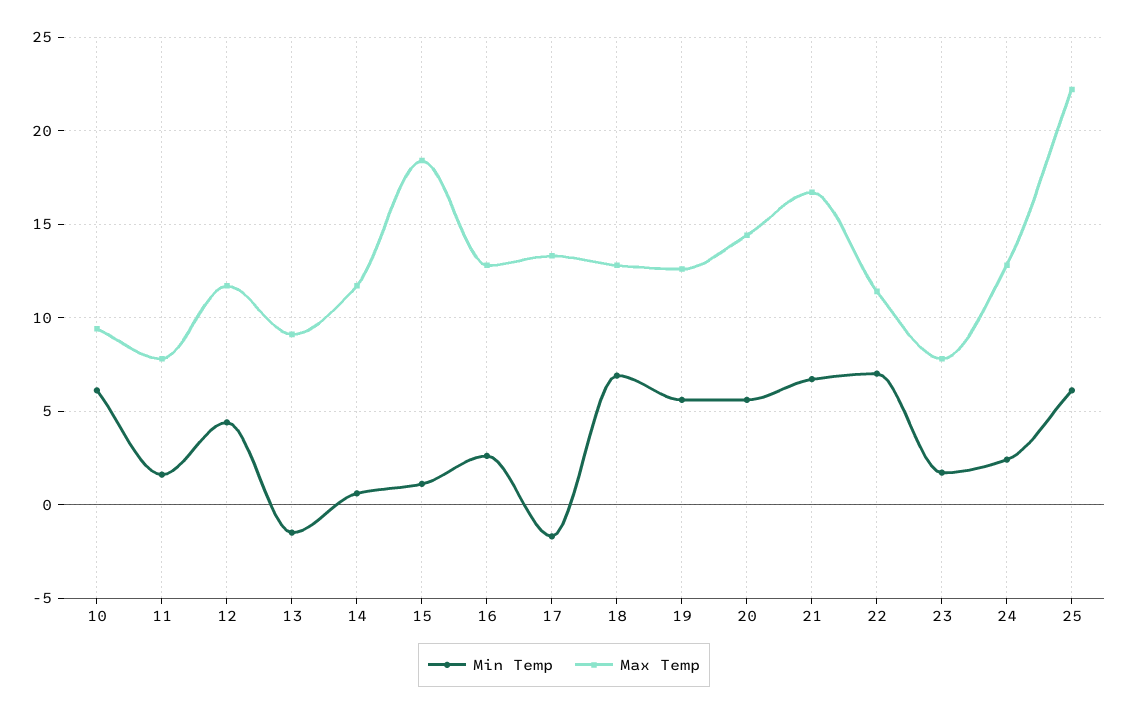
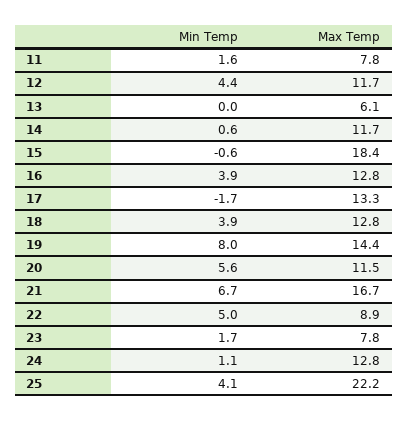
Min Temp, 10: 6 -> none
Max Temp, 10: 9.5 -> none
Min Temp, 13: -1.5 -> 0
Max Temp, 13: 9 -> 6.1
Min Temp, 15: 1 -> -0.6
Min Temp, 16: 2.5 -> 3.9
Min Temp, 18: 7 -> 3.9
Min Temp, 19: 5.5 -> 8
Max Temp, 19: 12.5 -> 14.4
Max Temp, 20: 14.5 -> 11.5
Min Temp, 22: 7 -> 5
Max Temp, 22: 11.5 -> 8.9
Min Temp, 24: 2.5 -> 1.1
Min Temp, 25: 6 -> 4.1

